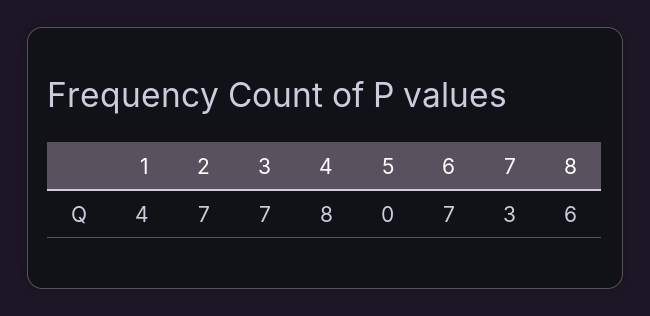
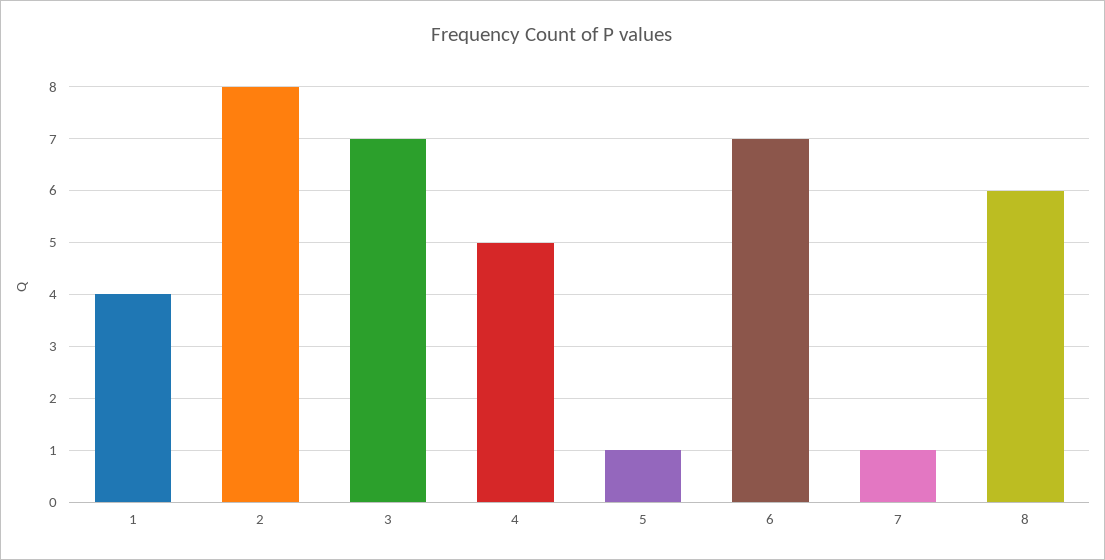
2: 7 -> 8
4: 8 -> 5
5: 0 -> 1
7: 3 -> 1

